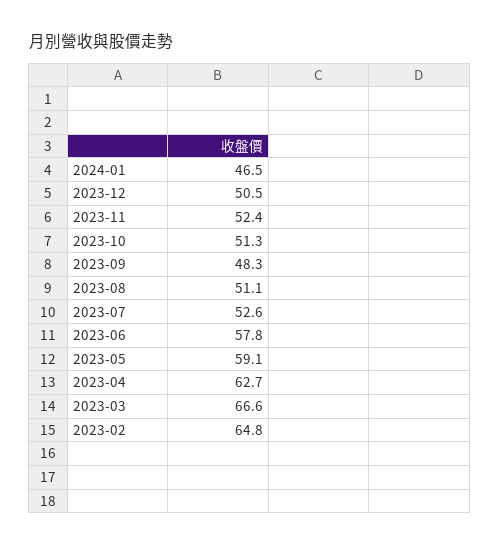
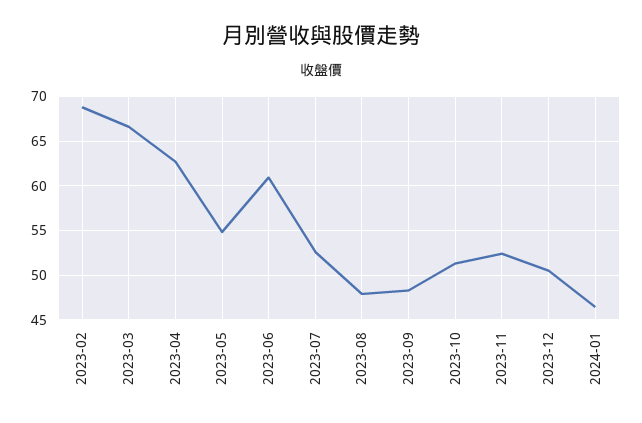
2023-08: 51.1 -> 48
2023-06: 57.8 -> 61
2023-05: 59.1 -> 55
2023-02: 64.8 -> 69

